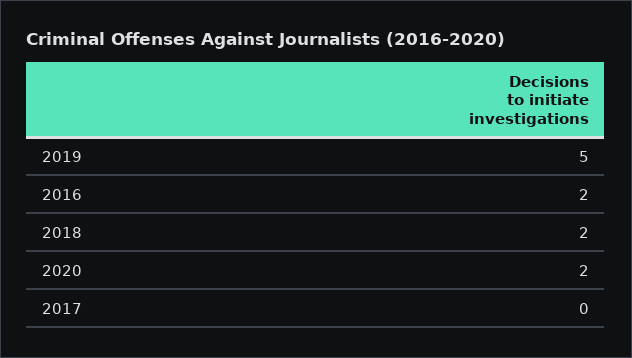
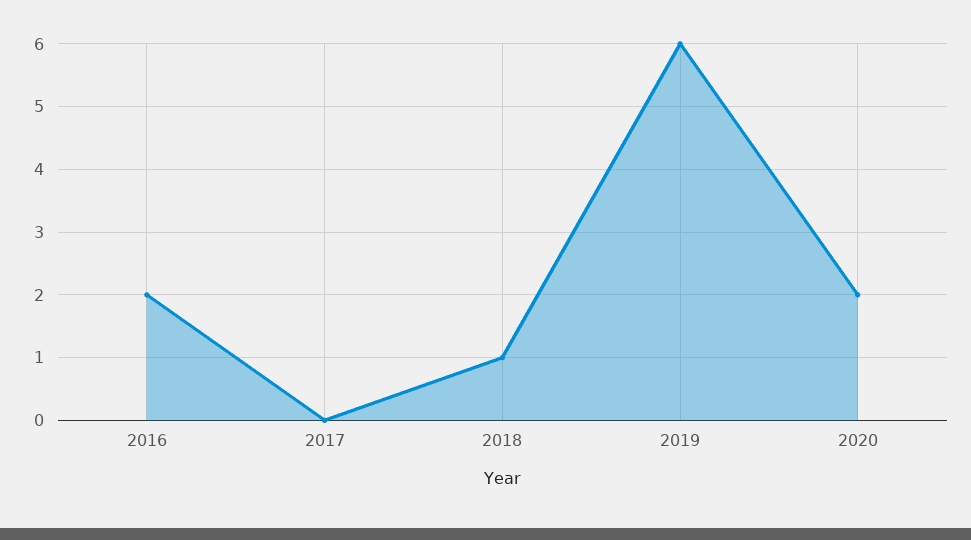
2019: 5 -> 6
2018: 2 -> 1

